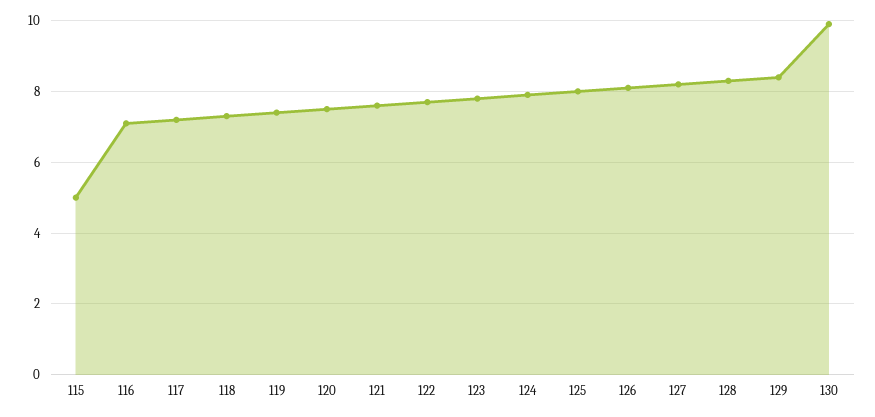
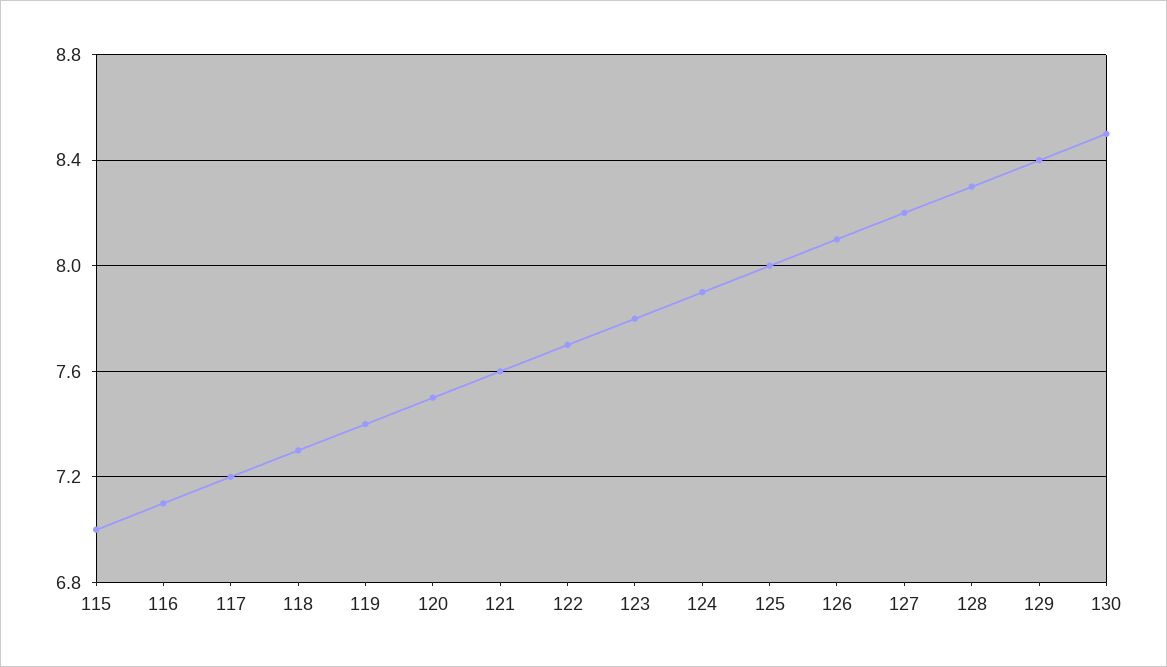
115: 5 -> 7
130: 10 -> 8.5

